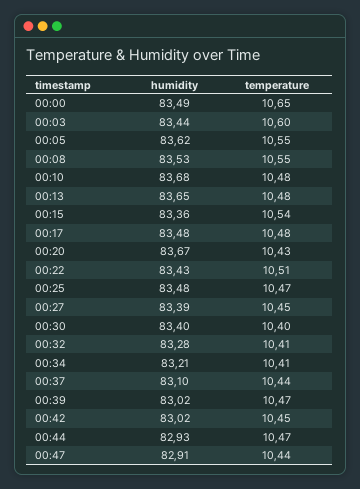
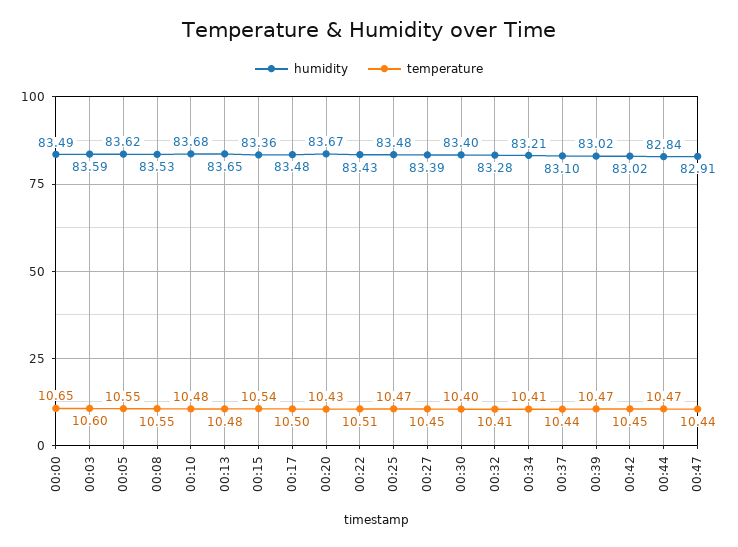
humidity, 00:03: 83.44 -> 83.59
temperature, 00:17: 10.48 -> 10.5
humidity, 00:44: 82.93 -> 82.84

